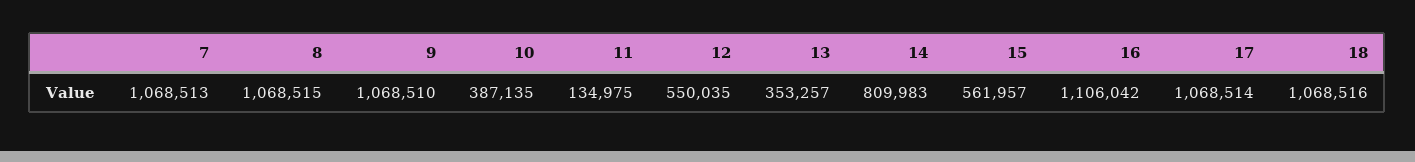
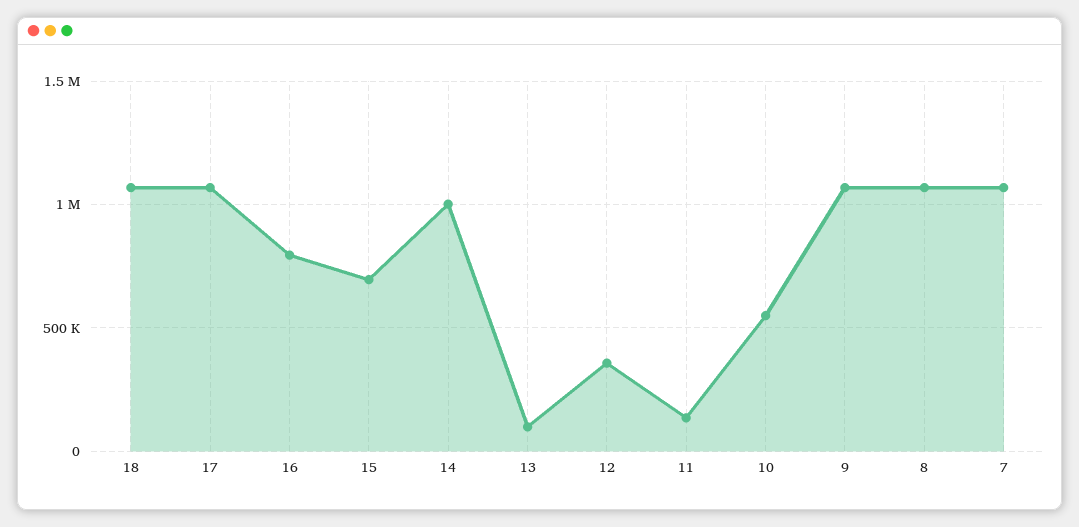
10: 387135 -> 550000
12: 550035 -> 350000
13: 353257 -> 100000
14: 809983 -> 1000000
15: 561957 -> 700000
16: 1106042 -> 800000

